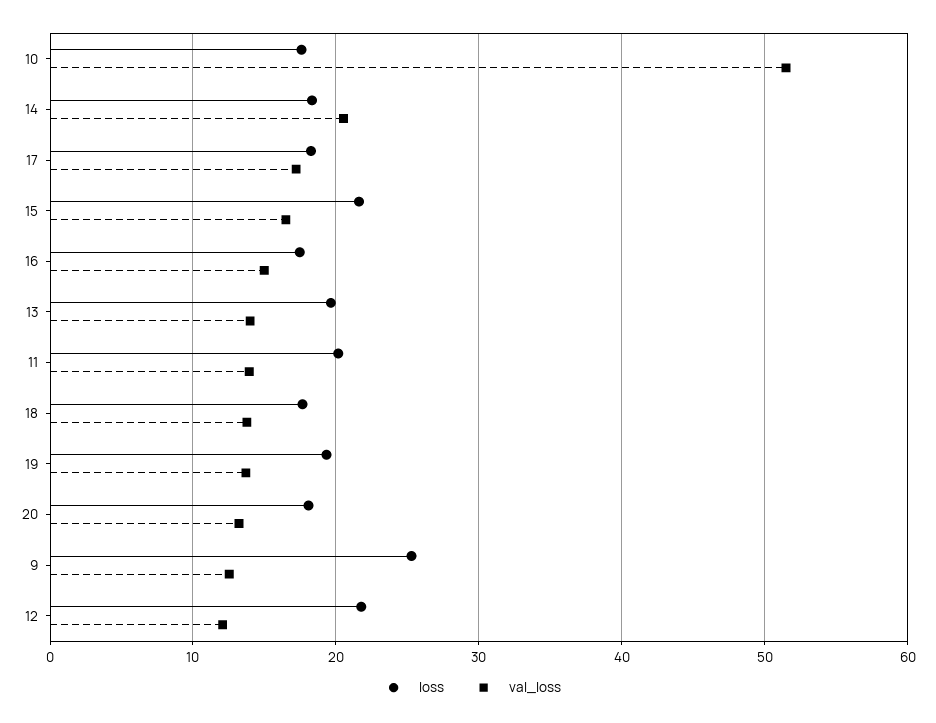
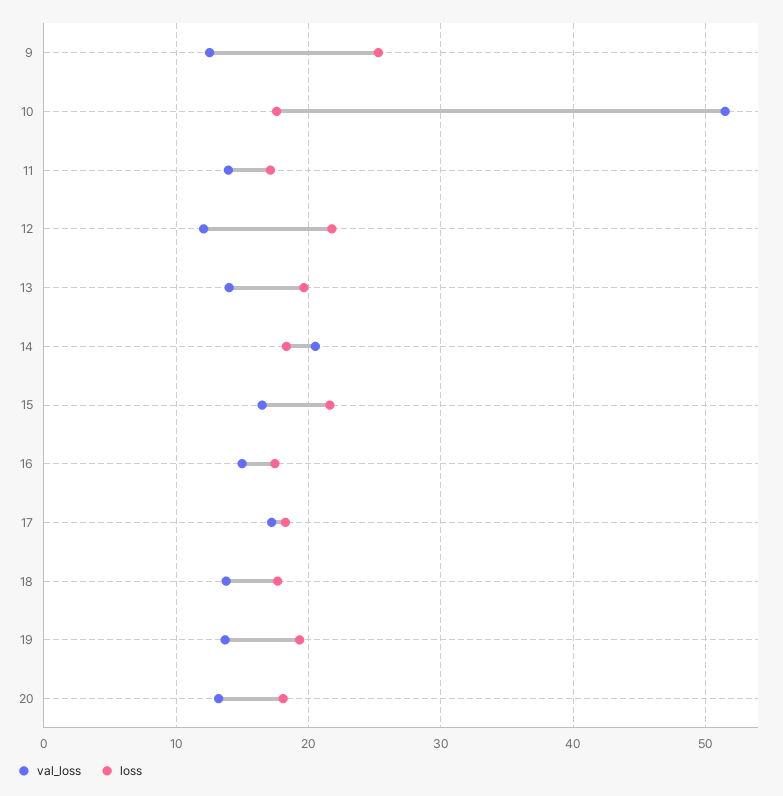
loss, 11: 20 -> 17

